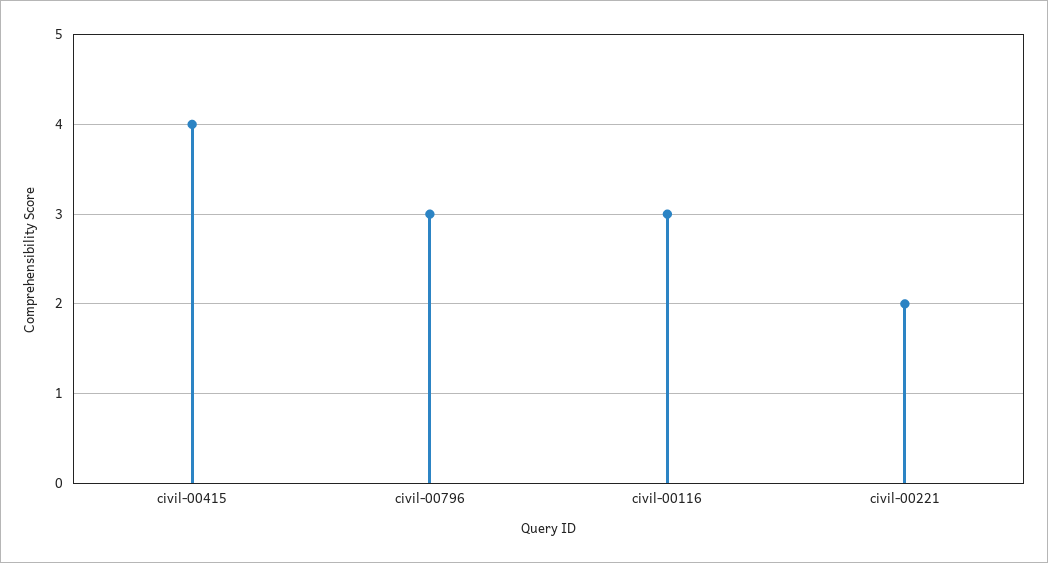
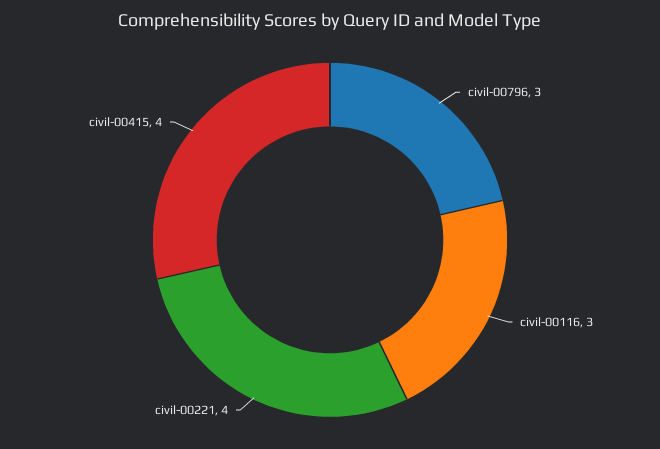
civil-00221: 2 -> 4

